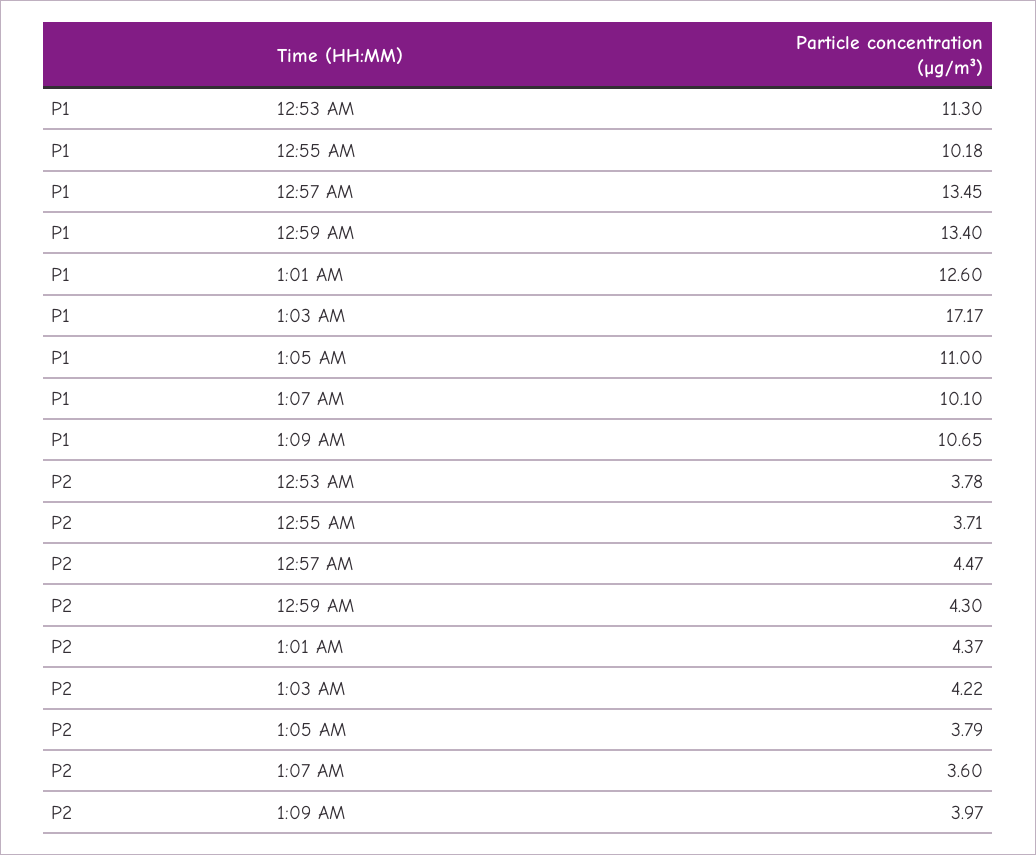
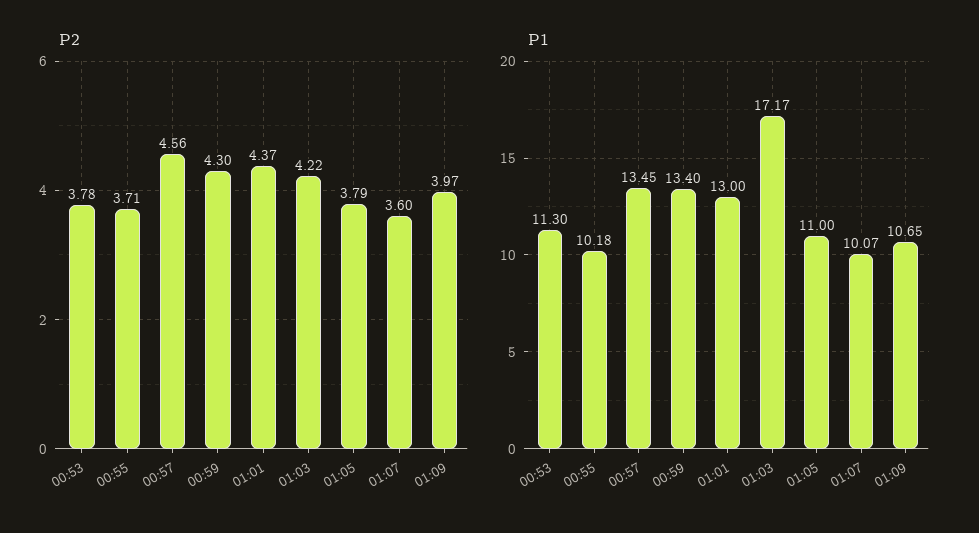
P1, 1:01 AM: 12.6 -> 13
P1, 1:07 AM: 10.1 -> 10.07
P2, 12:57 AM: 4.47 -> 4.56

